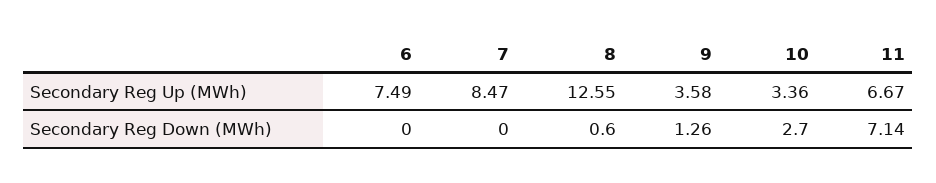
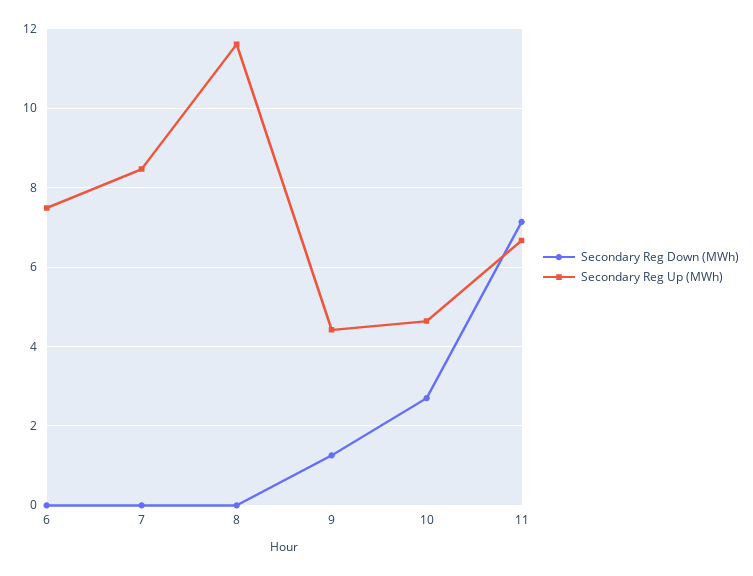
Secondary Reg Up (MWh), 8: 12.55 -> 11.6
Secondary Reg Up (MWh), 9: 3.58 -> 4.4
Secondary Reg Up (MWh), 10: 3.36 -> 4.6
Secondary Reg Down (MWh), 8: 0.6 -> 0

